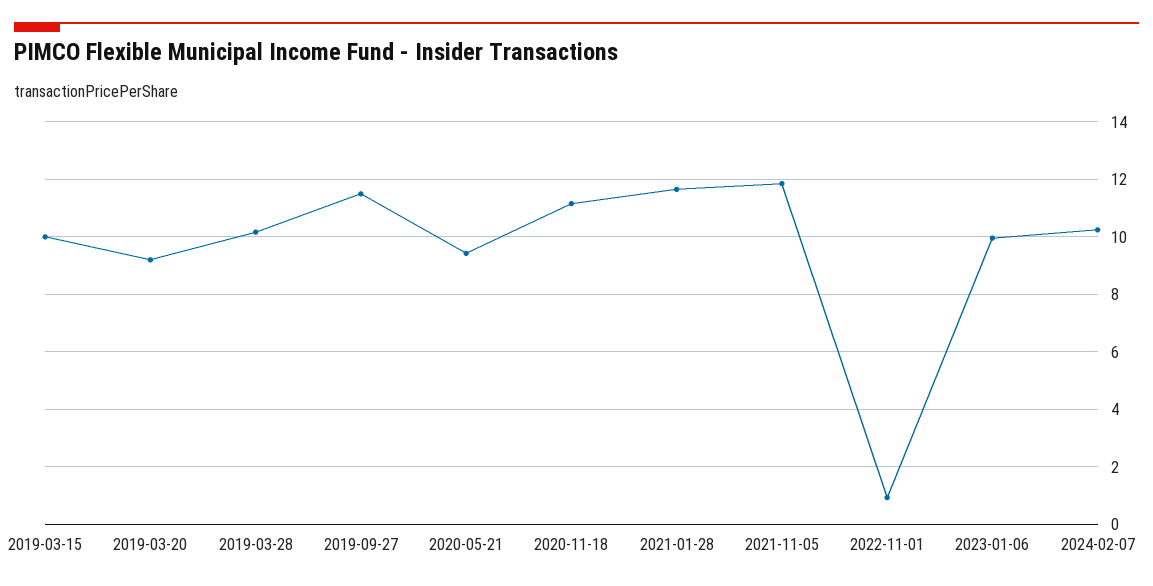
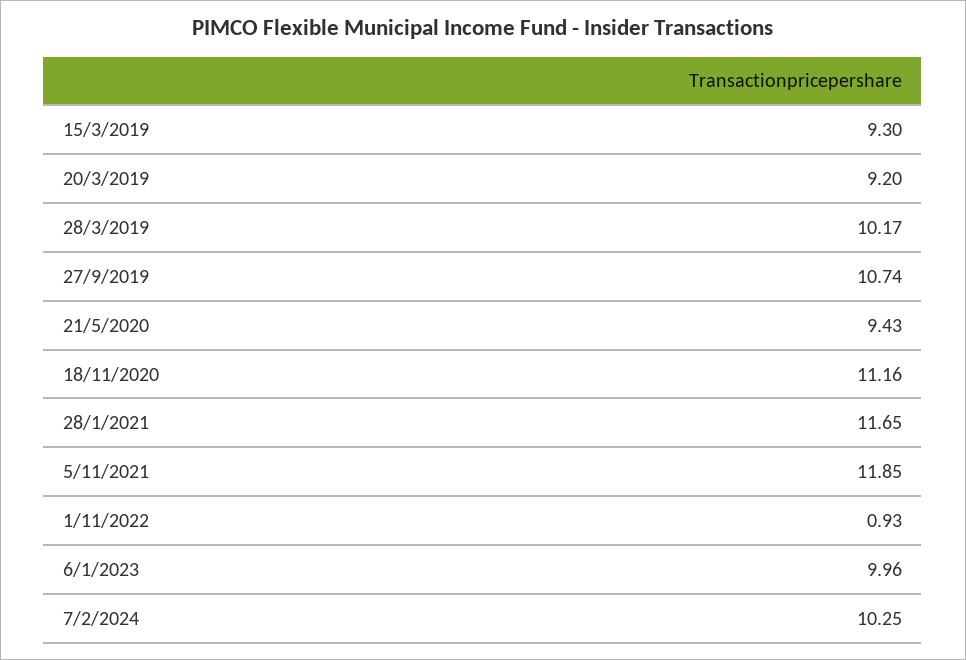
2019-03-15: 10 -> 9.3
2019-09-27: 11.5 -> 10.74

